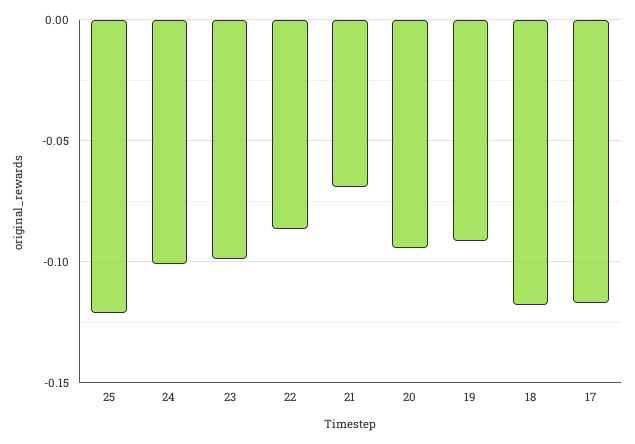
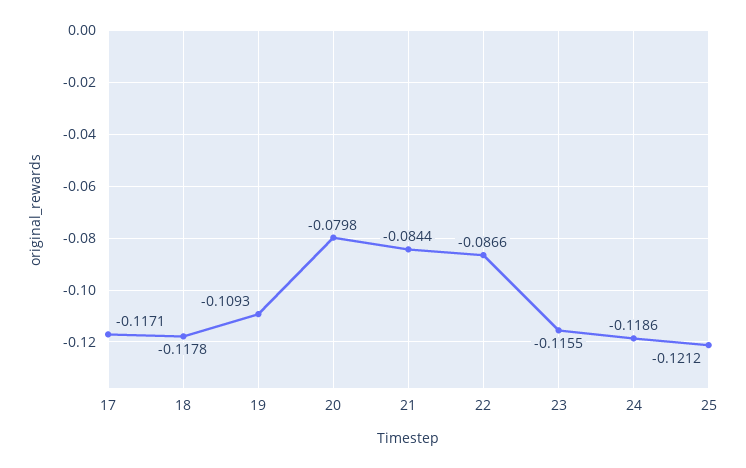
24: -0.1 -> -0.1186
23: -0.1 -> -0.1155
21: -0.07 -> -0.0844
20: -0.095 -> -0.0798
19: -0.09 -> -0.1093

